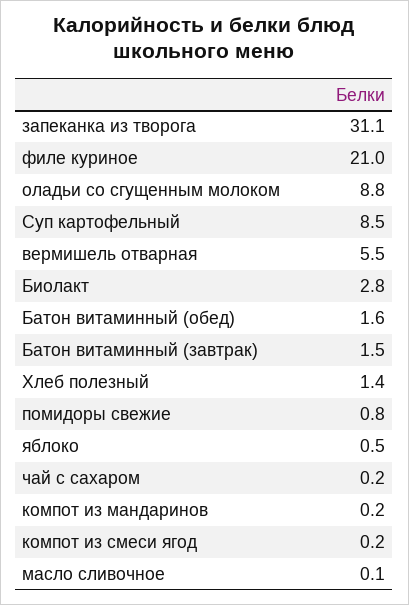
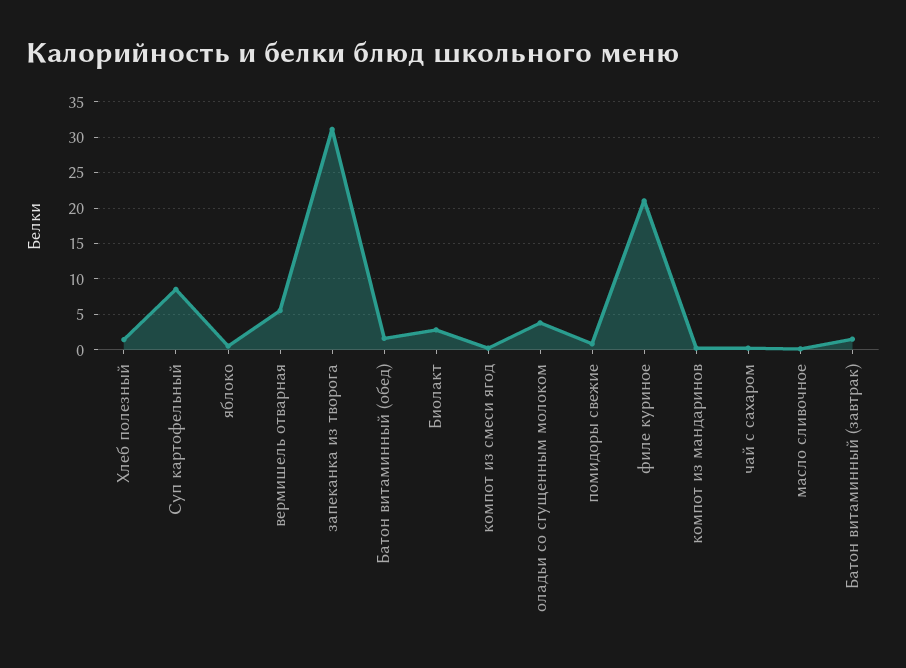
оладьи со сгущенным молоком: 8.8 -> 4

